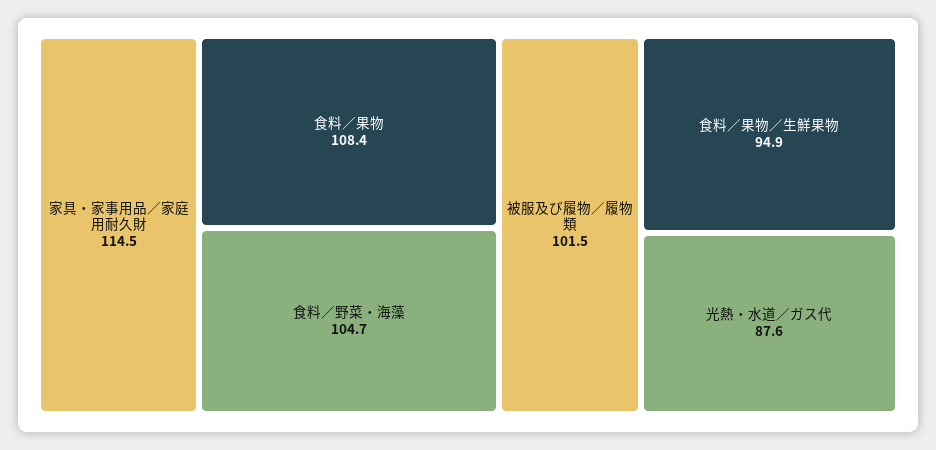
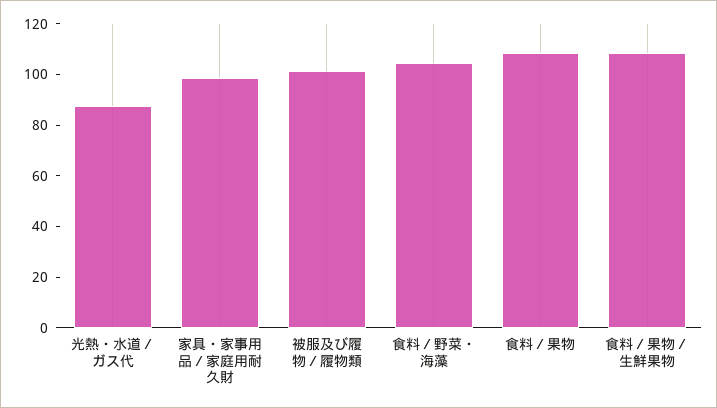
家具・家事用品／家庭用耐久財: 114.5 -> 100
食料／果物／生鮮果物: 94.9 -> 110

